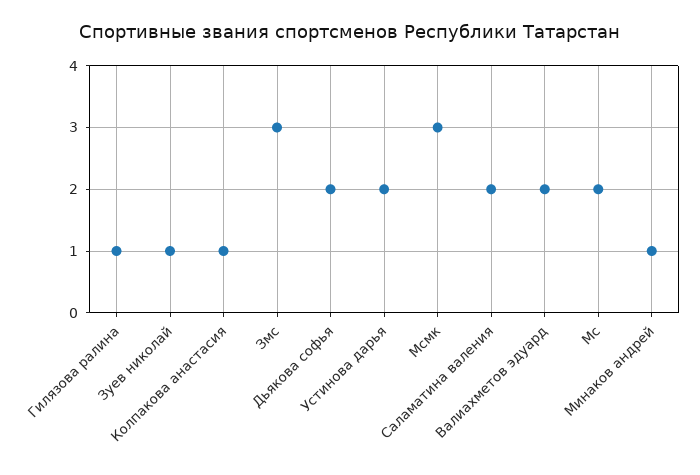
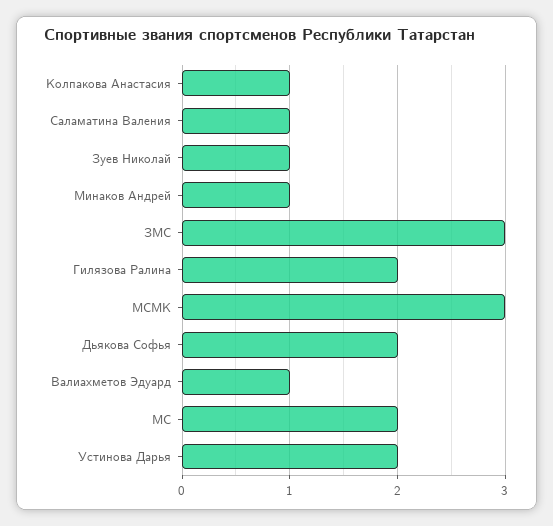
Гилязова ралина: 1 -> 2
Саламатина валения: 2 -> 1
Валиахметов эдуард: 2 -> 1

